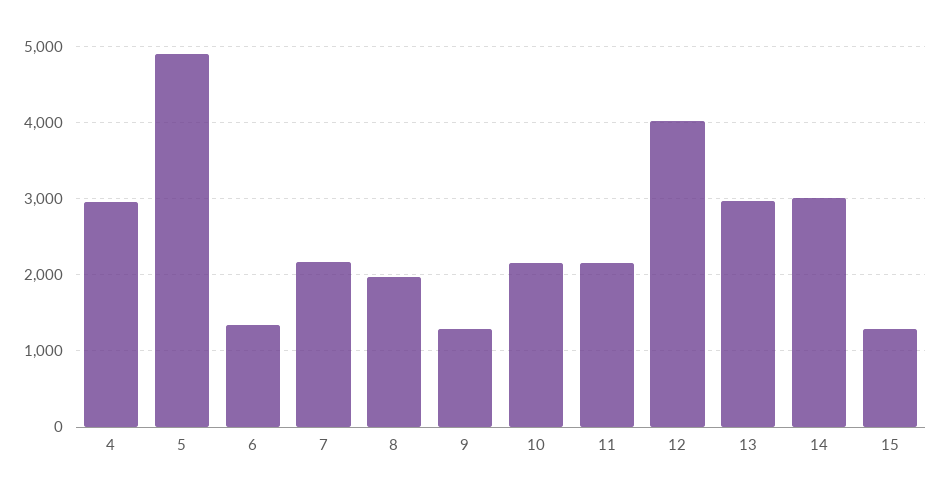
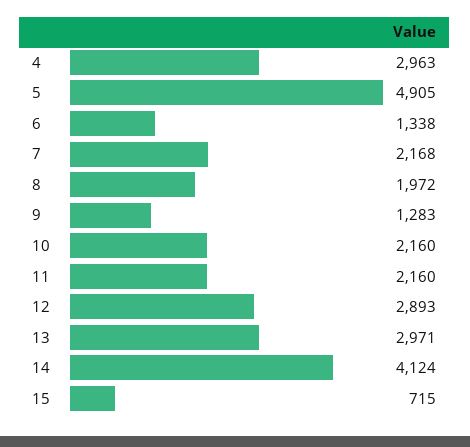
12: 4000 -> 2893
14: 3000 -> 4124
15: 1300 -> 715

